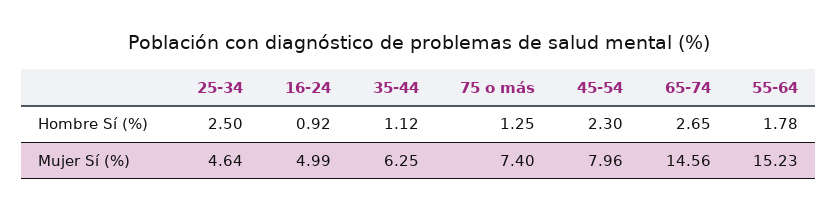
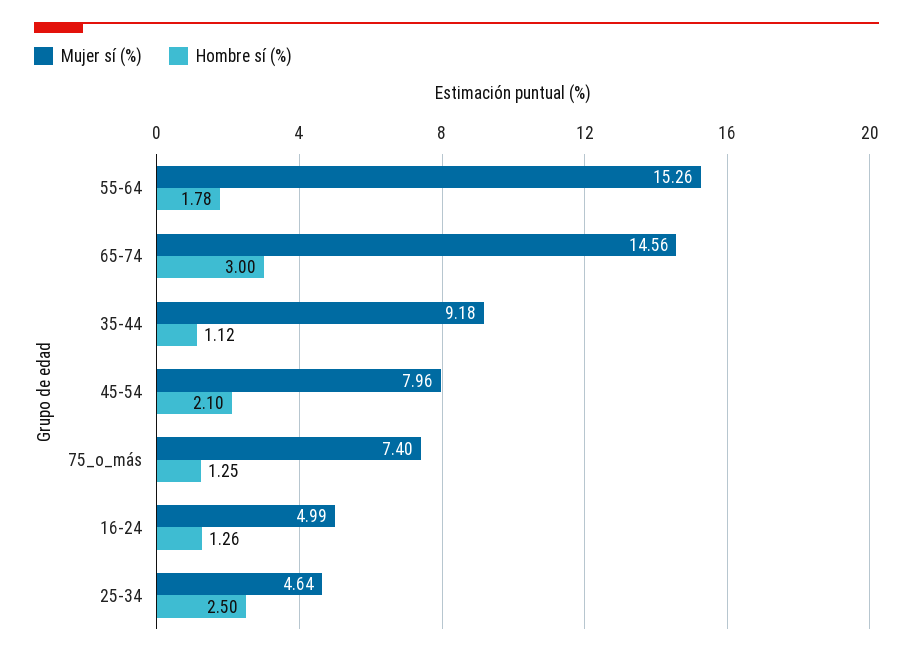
Hombre Sí (%), 16-24: 0.92 -> 1.26
Hombre Sí (%), 45-54: 2.3 -> 2.1
Hombre Sí (%), 65-74: 2.65 -> 3
Mujer Sí (%), 35-44: 6.25 -> 9.18
Mujer Sí (%), 55-64: 15.23 -> 15.26

